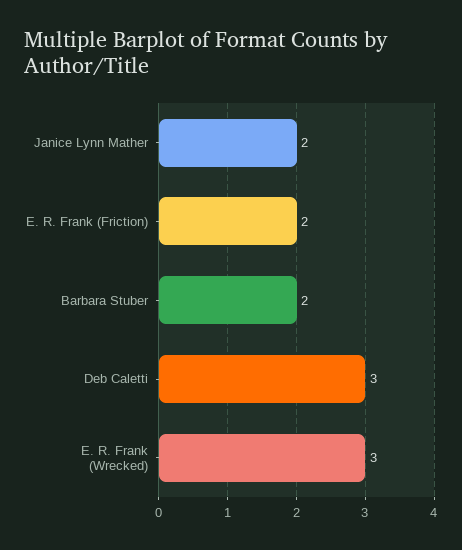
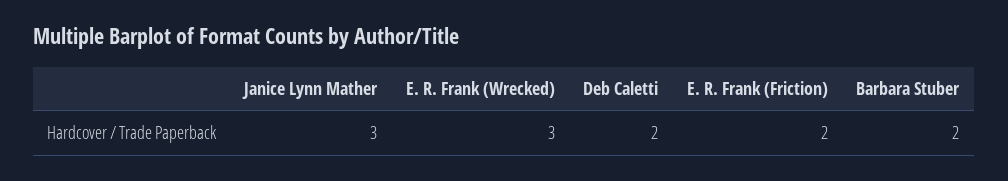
Janice Lynn Mather: 2 -> 3
Deb Caletti: 3 -> 2

